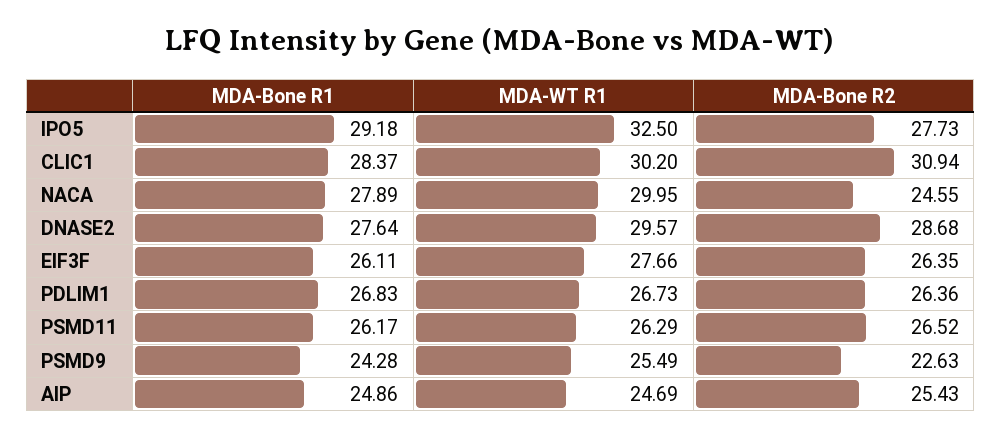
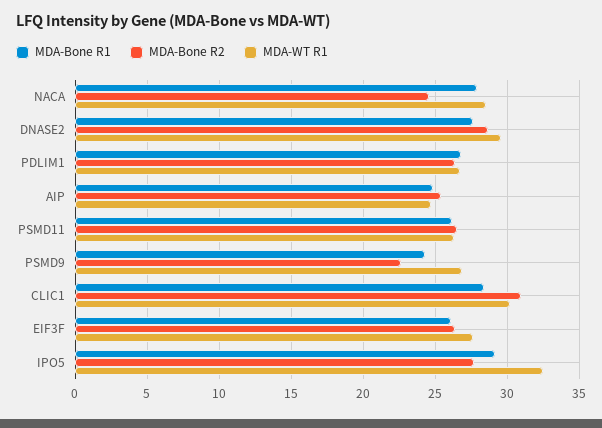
MDA-WT R1, NACA: 29.95 -> 28.5
MDA-WT R1, PSMD9: 25.49 -> 27

